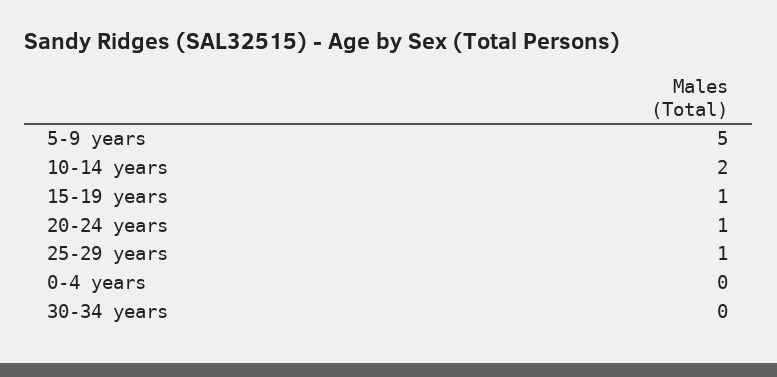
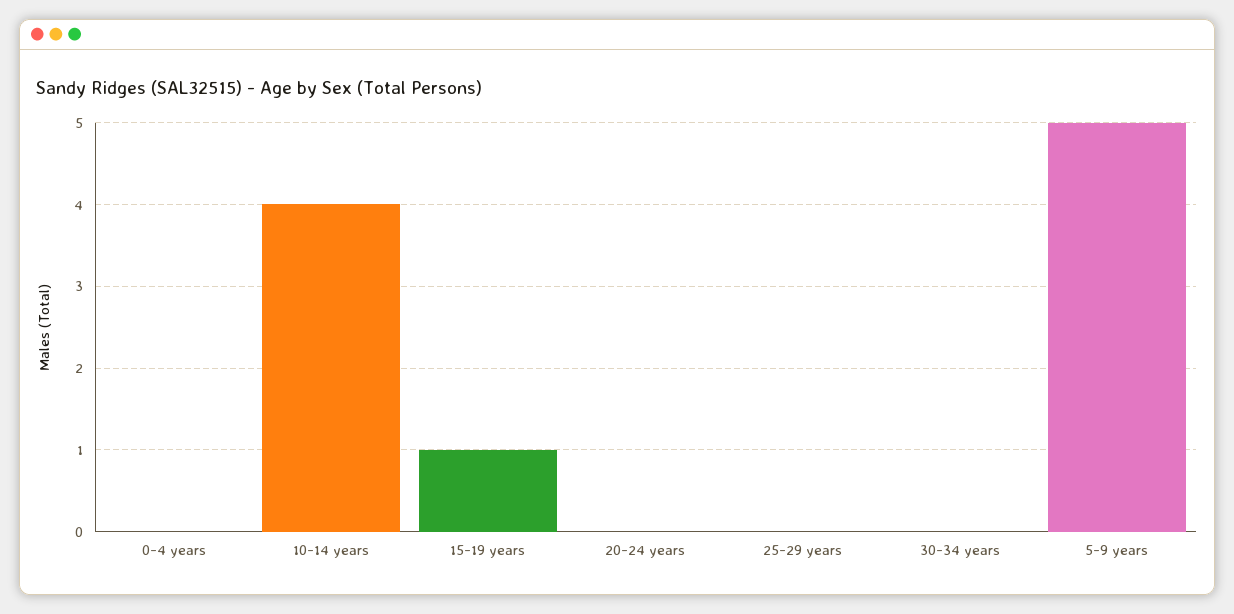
10-14 years: 2 -> 4
20-24 years: 1 -> 0
25-29 years: 1 -> 0

